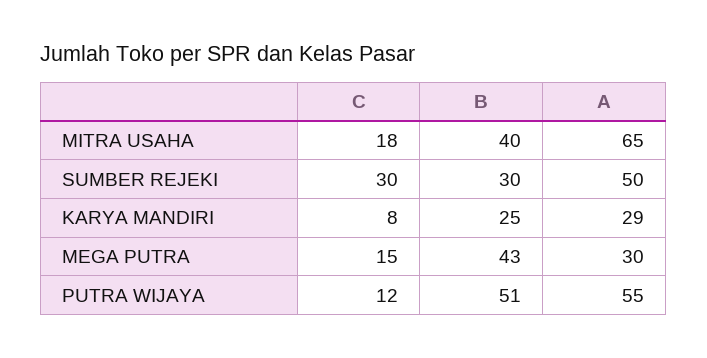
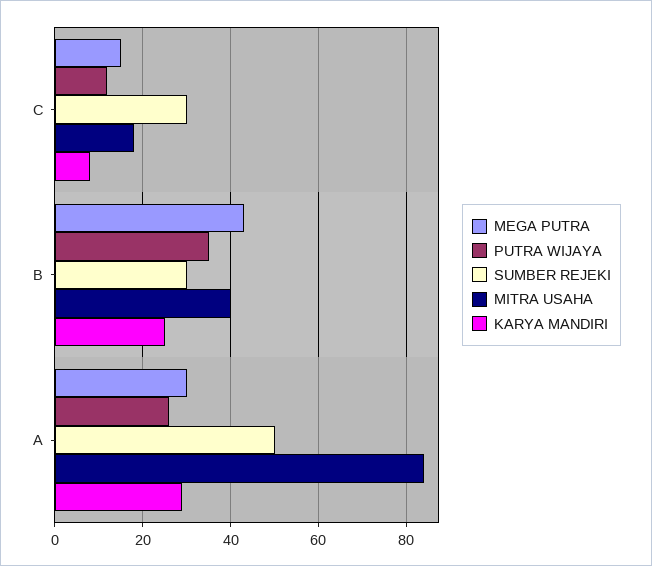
MITRA USAHA, A: 65 -> 85
PUTRA WIJAYA, B: 51 -> 35
PUTRA WIJAYA, A: 55 -> 25

